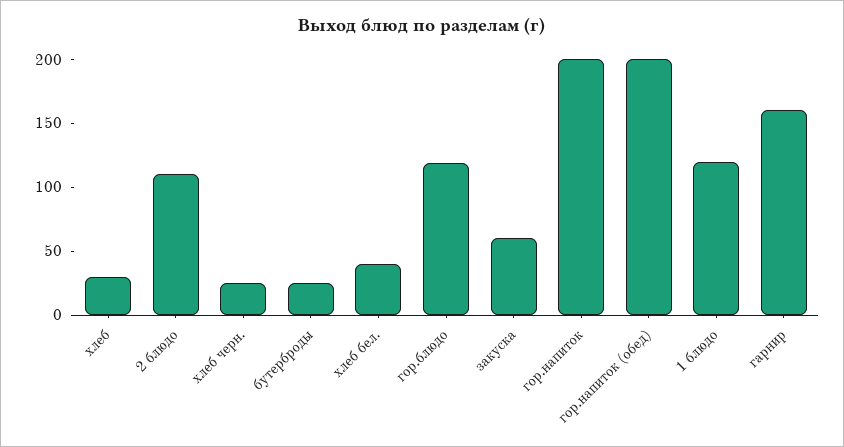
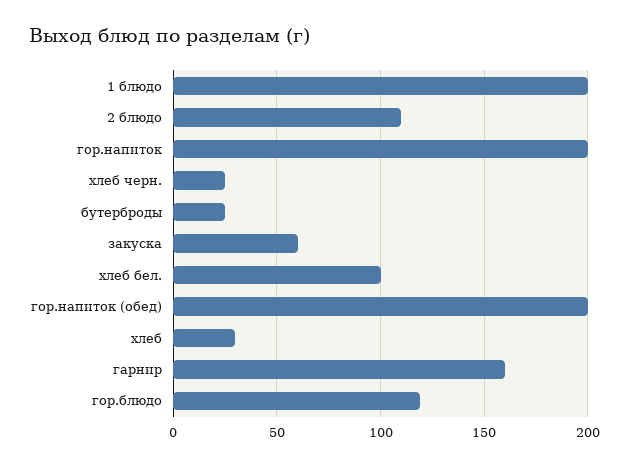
хлеб бел.: 40 -> 100
1 блюдо: 120 -> 200

